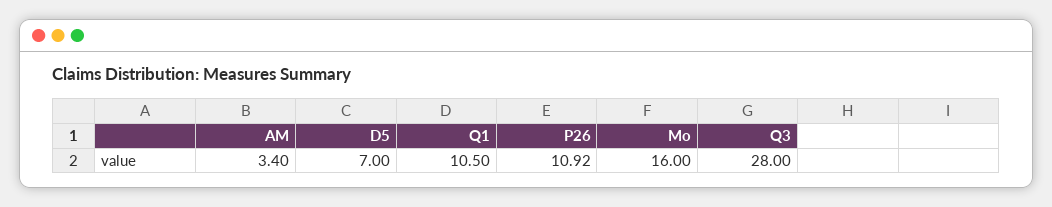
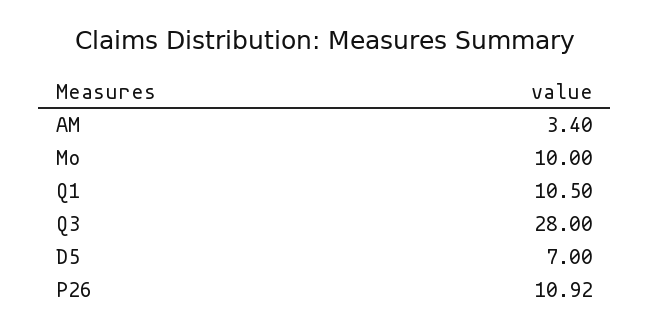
Mo: 16 -> 10

